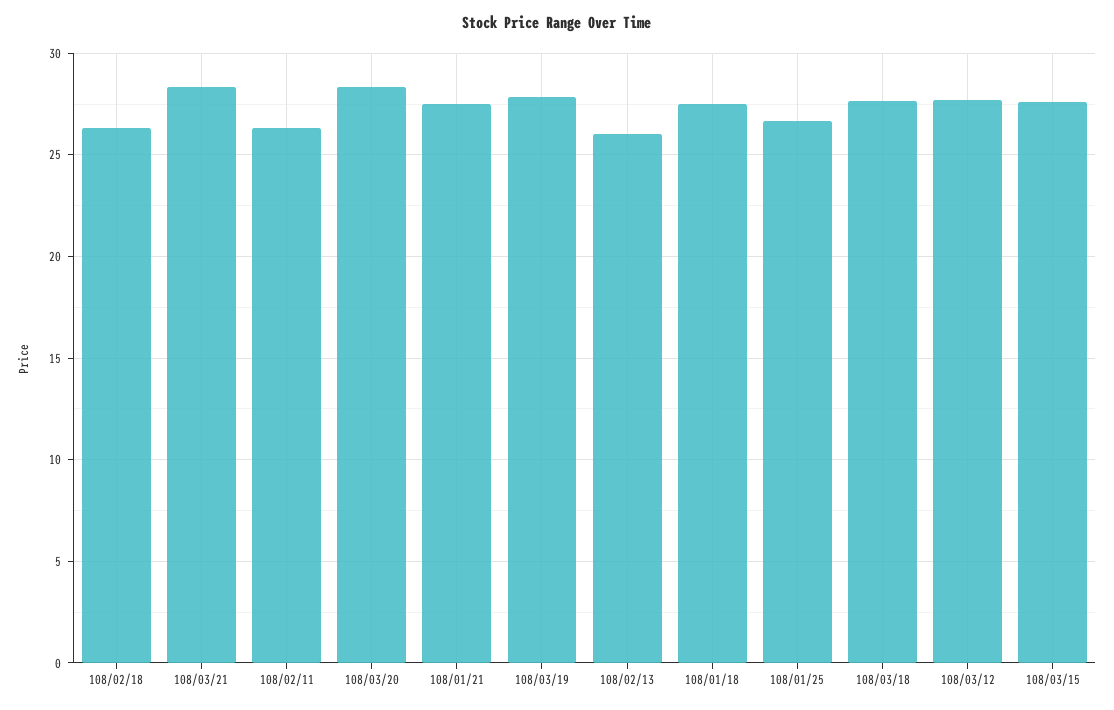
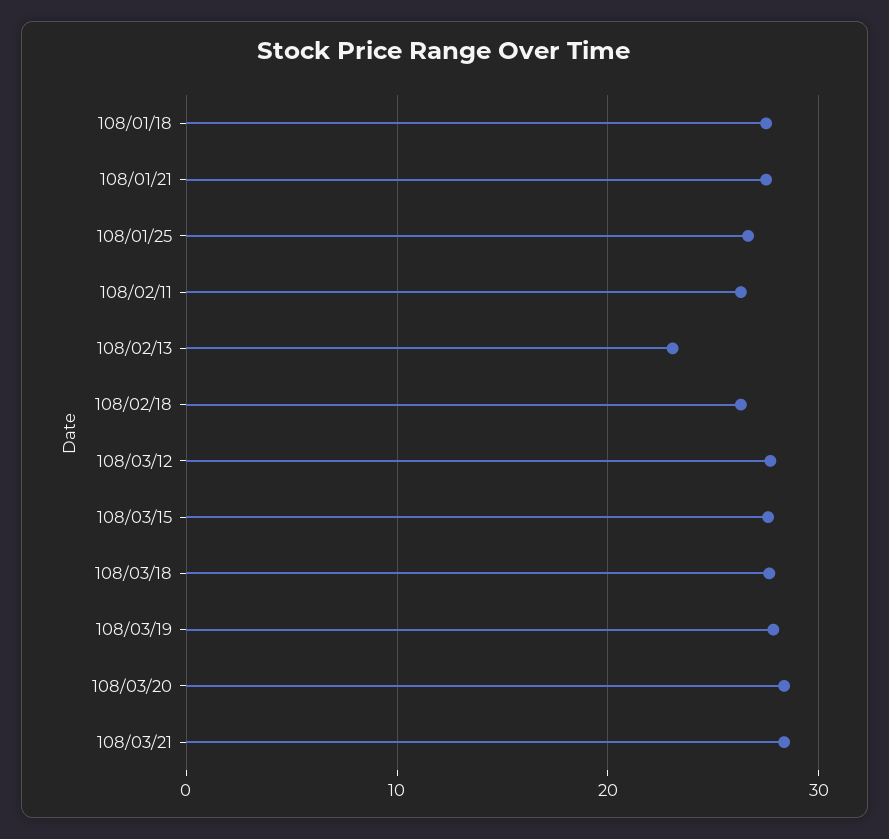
108/02/13: 26 -> 23

